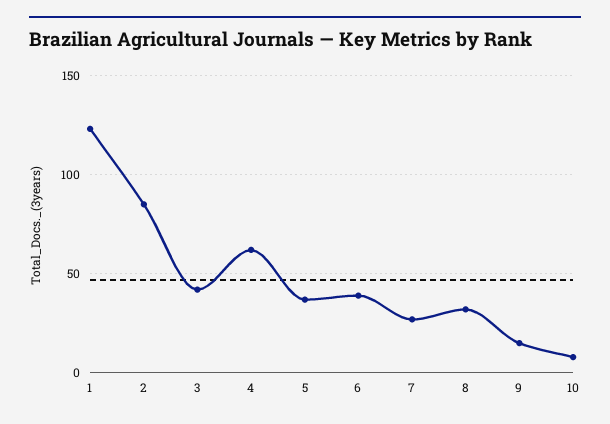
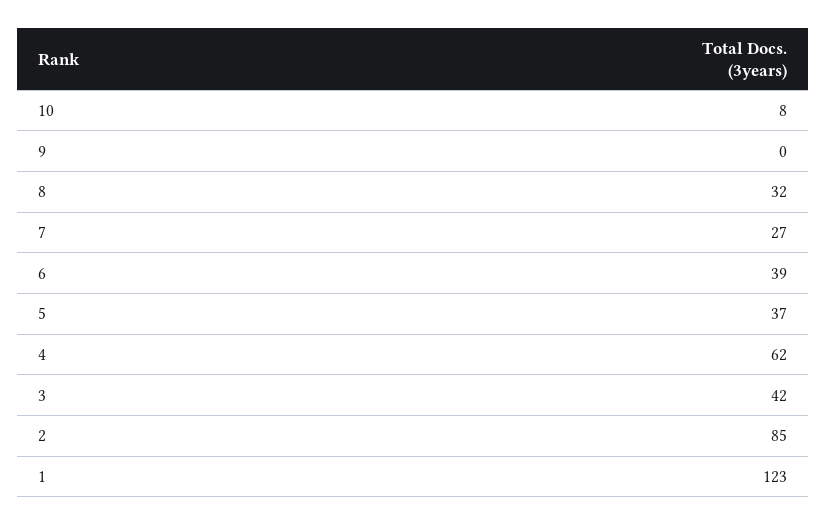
9: 15 -> 0

